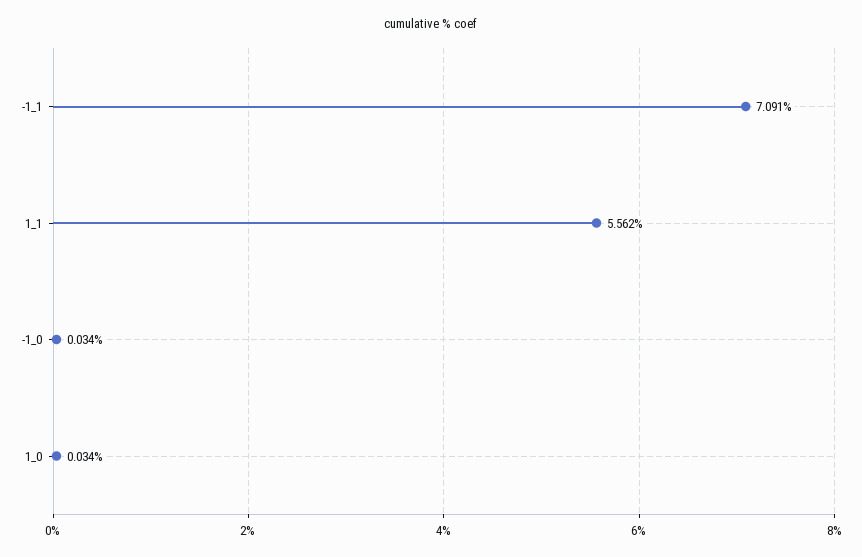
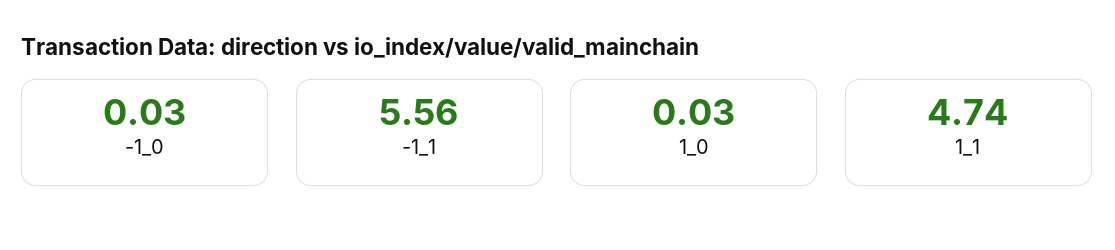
-1_1: 7.091 -> 5.56
1_1: 5.562 -> 4.74

